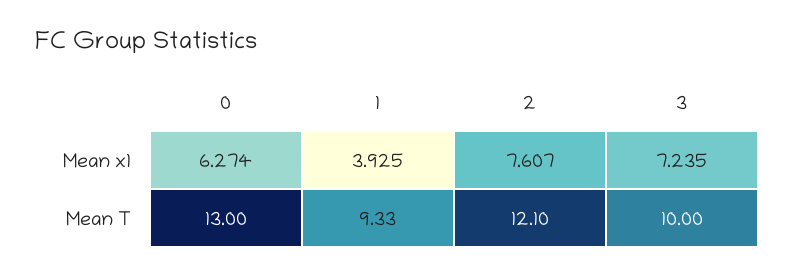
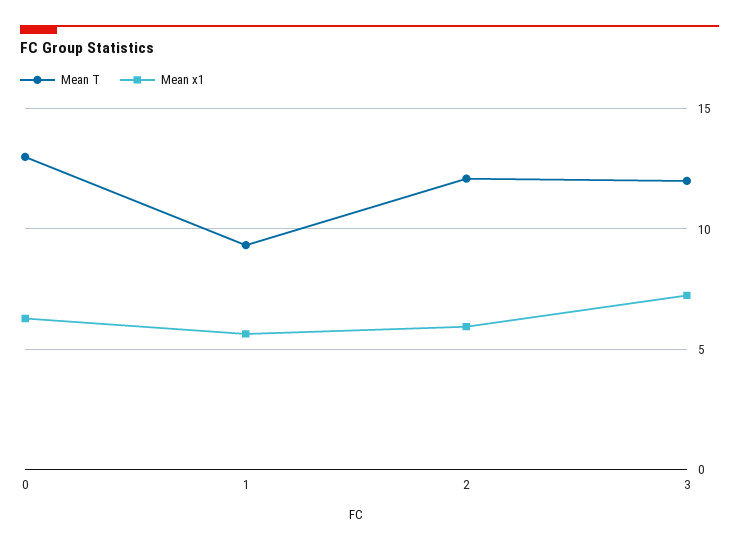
Mean x1, 1: 3.925 -> 5.5
Mean x1, 2: 7.607 -> 6
Mean T, 3: 10 -> 12

